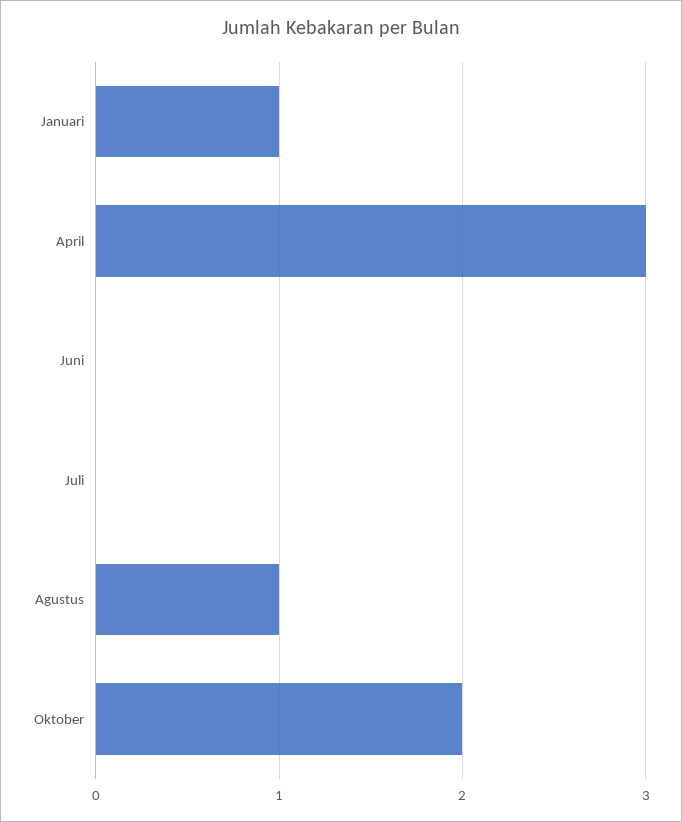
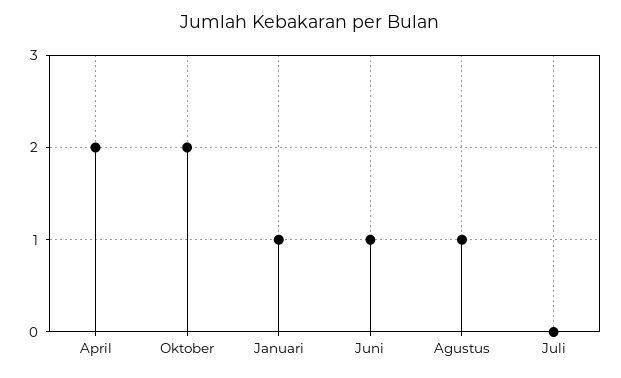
April: 3 -> 2
Juni: 0 -> 1

